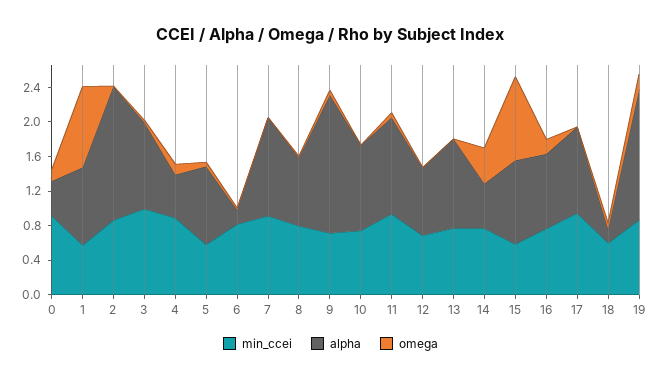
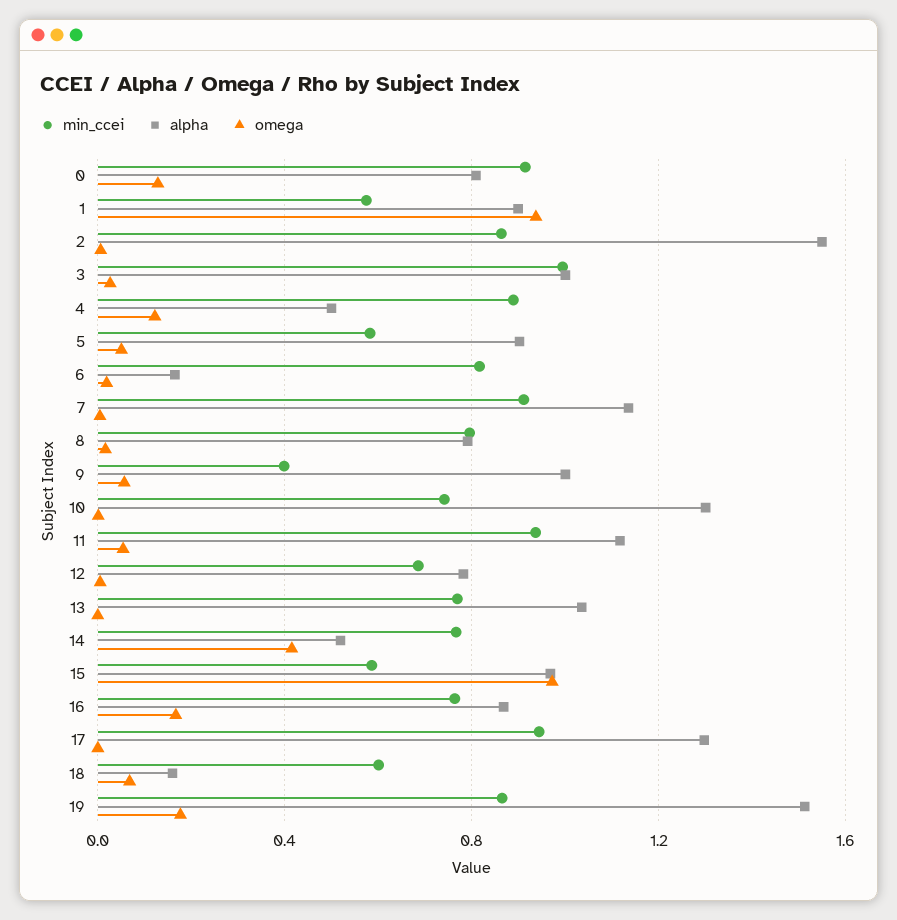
alpha, 0: 0.4 -> 0.8
min_ccei, 9: 0.7 -> 0.4
alpha, 9: 1.6 -> 1
alpha, 10: 1 -> 1.3
alpha, 17: 1 -> 1.3

